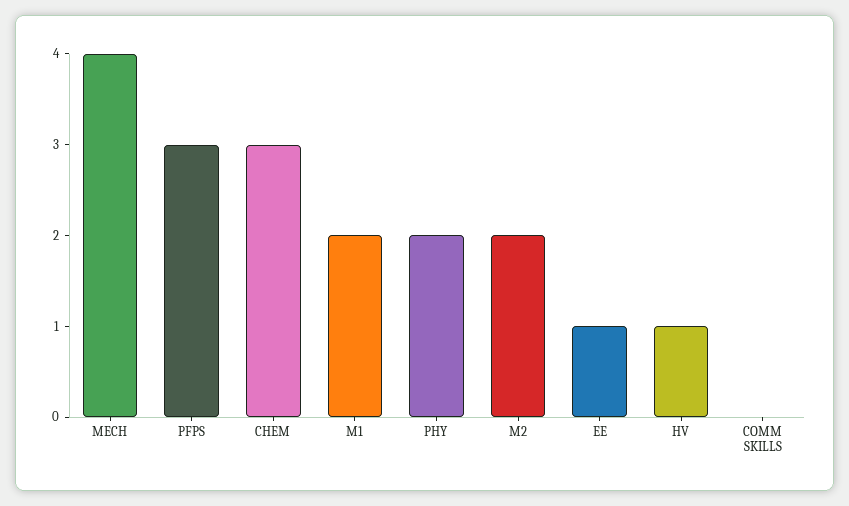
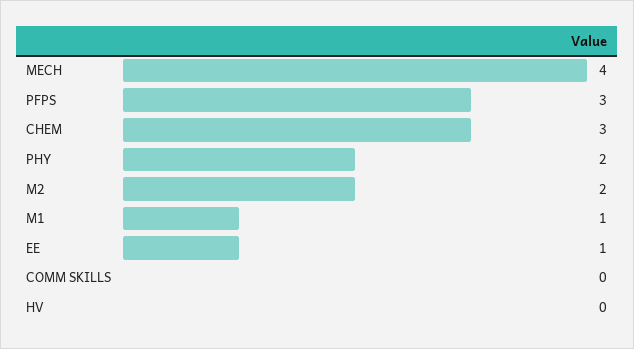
M1: 2 -> 1
HV: 1 -> 0

